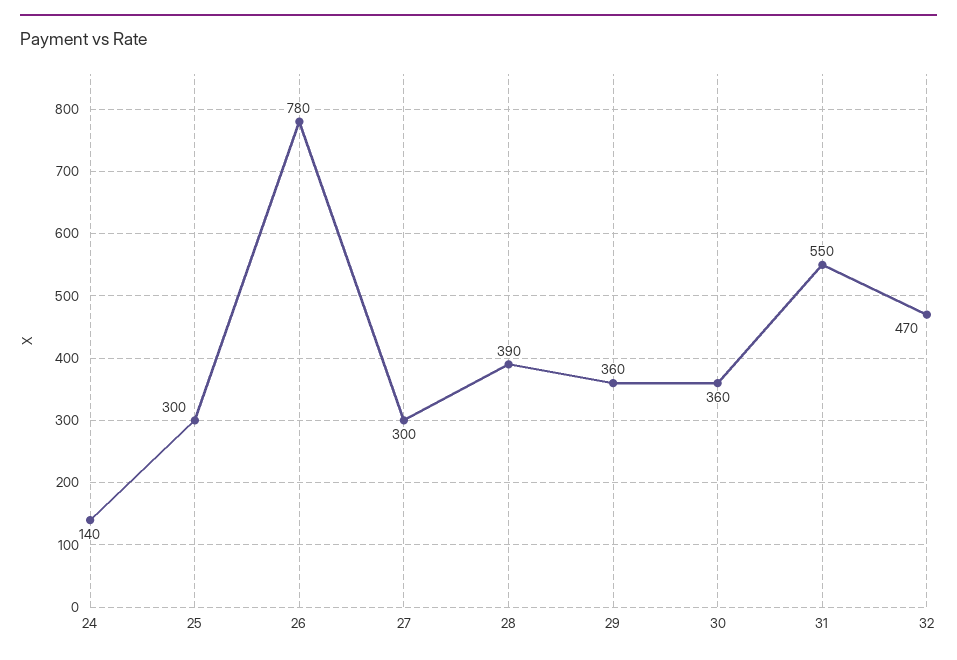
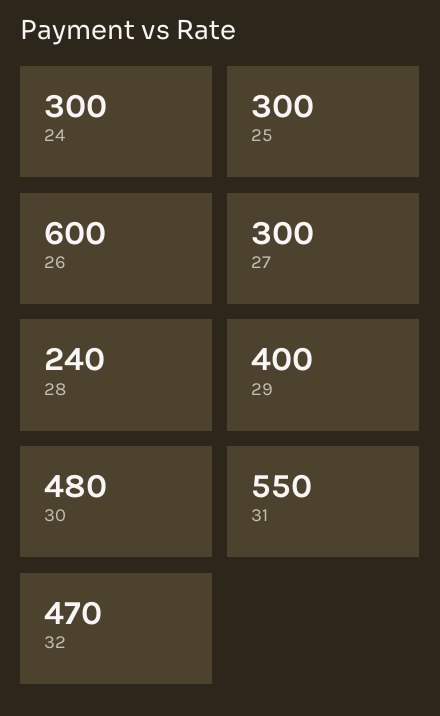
24: 140 -> 300
26: 780 -> 600
28: 390 -> 240
29: 360 -> 400
30: 360 -> 480

